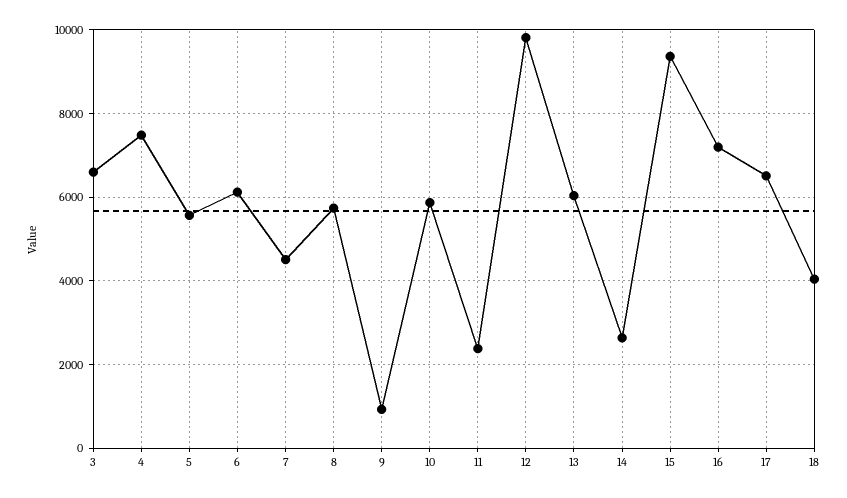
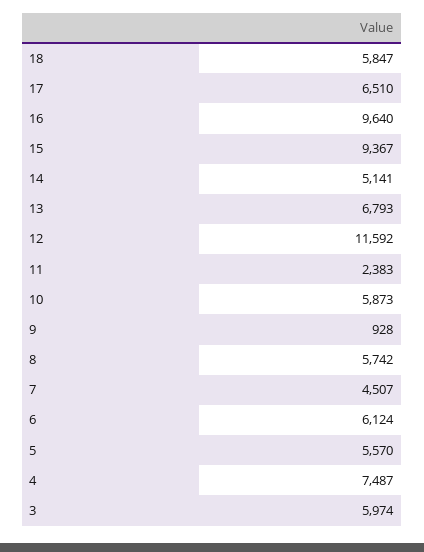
3: 6600 -> 5974
12: 9800 -> 11592
13: 6000 -> 6793
14: 2600 -> 5141
16: 7200 -> 9640
18: 4000 -> 5847

